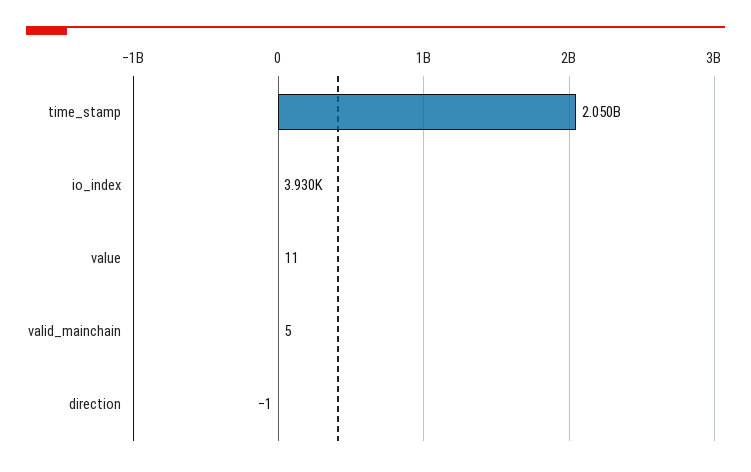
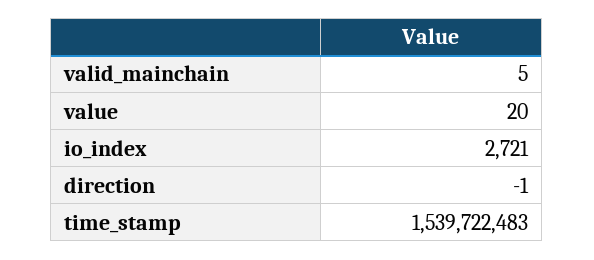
time_stamp: 2050000000 -> 1539722483
io_index: 3930 -> 2721
value: 11 -> 20

